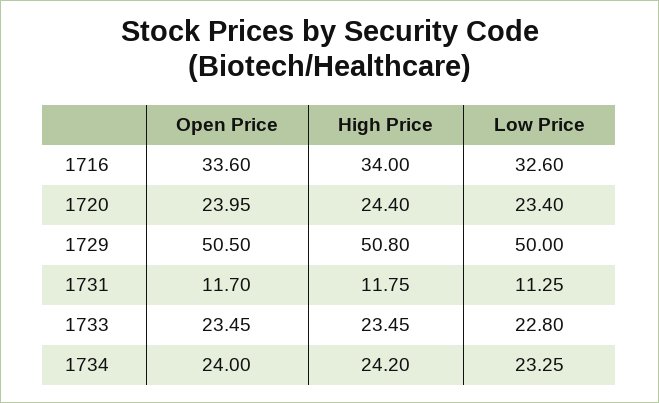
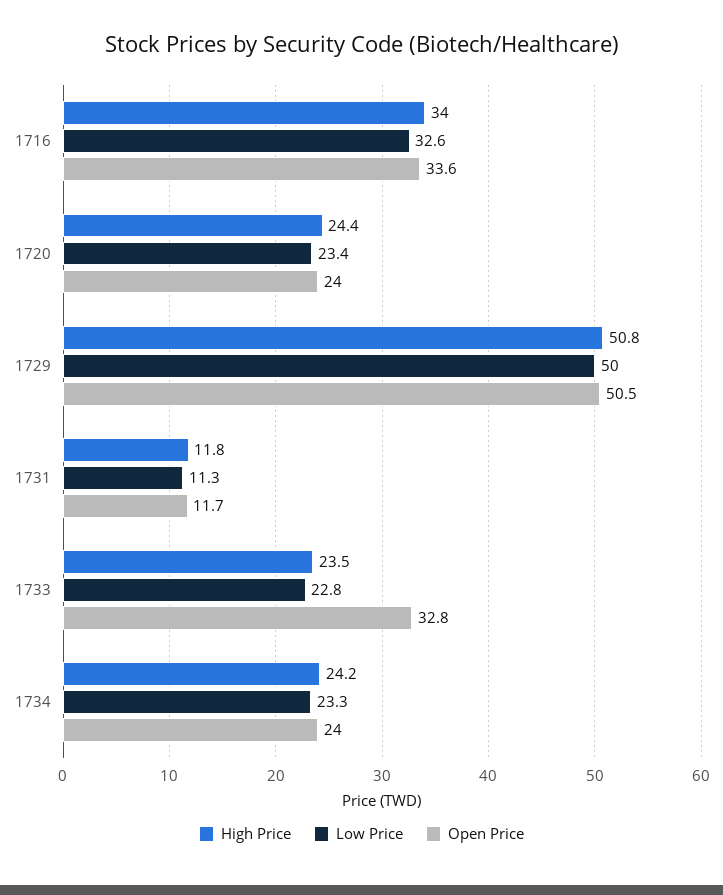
Open Price, 1733: 23.45 -> 32.8

